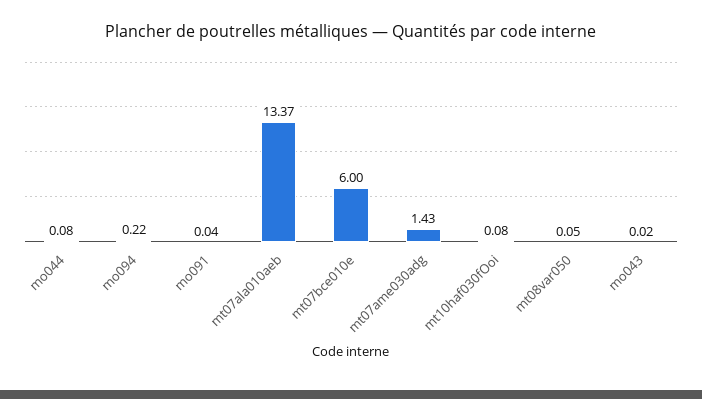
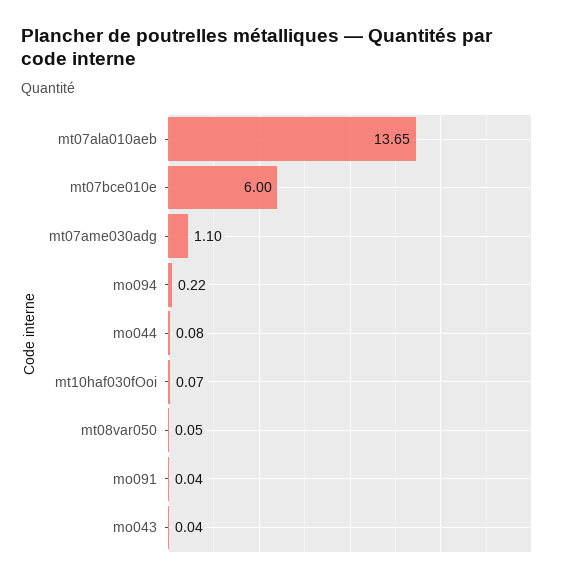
mt07ala010aeb: 13.37 -> 13.65
mt07ame030adg: 1.43 -> 1.1
mt10haf030fOoi: 0.08 -> 0.07
mo043: 0.02 -> 0.04

